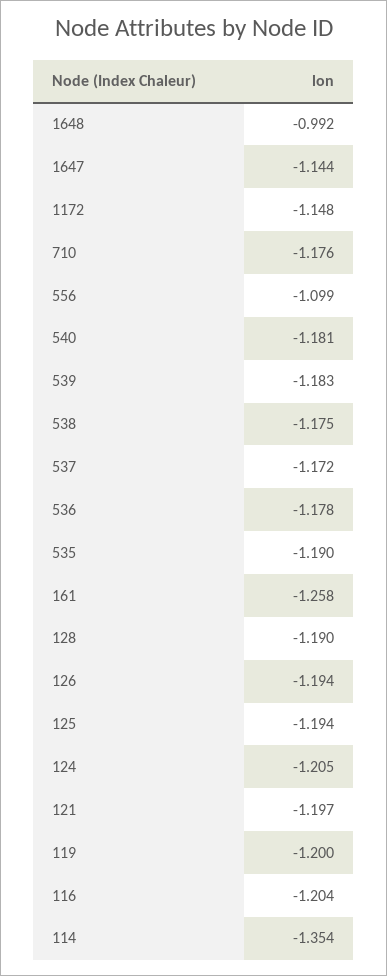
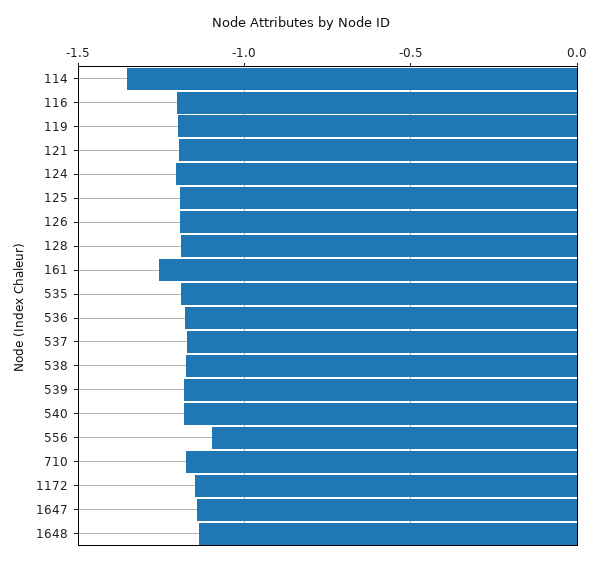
1648: -0.992 -> -1.15

